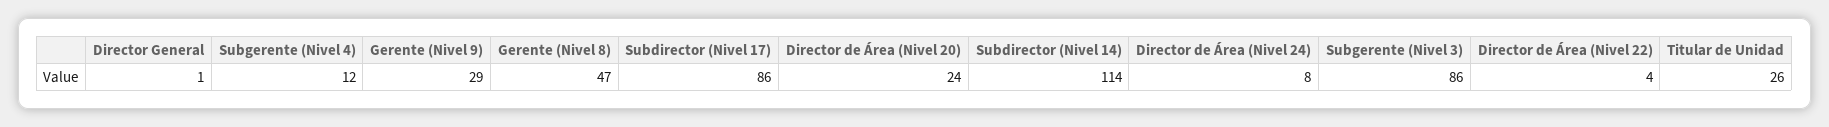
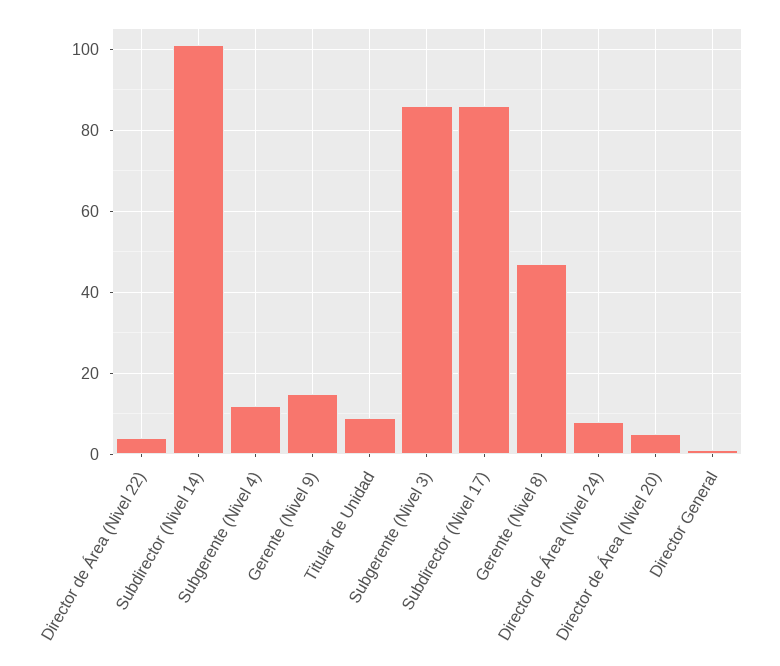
Gerente (Nivel 9): 29 -> 15
Director de Área (Nivel 20): 24 -> 5
Subdirector (Nivel 14): 114 -> 100
Titular de Unidad: 26 -> 10

